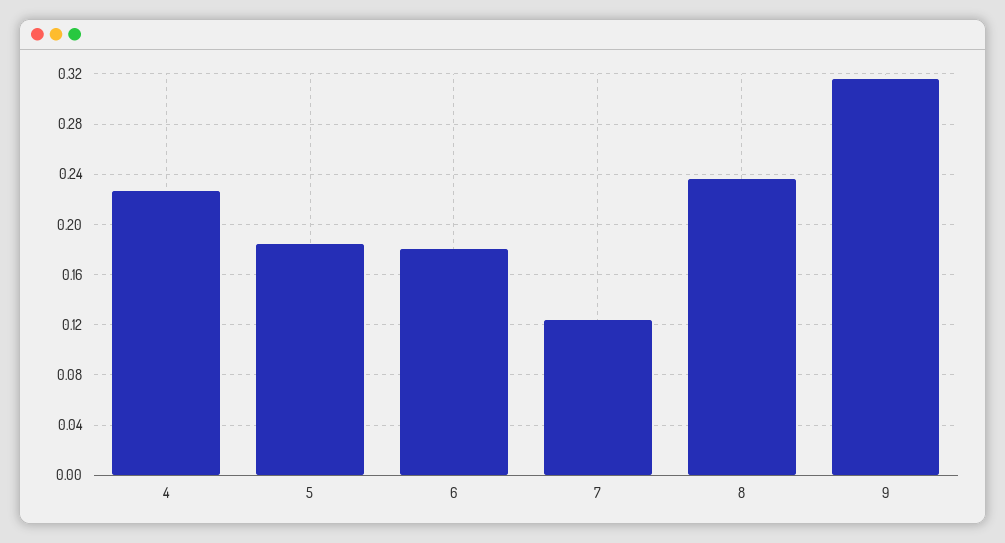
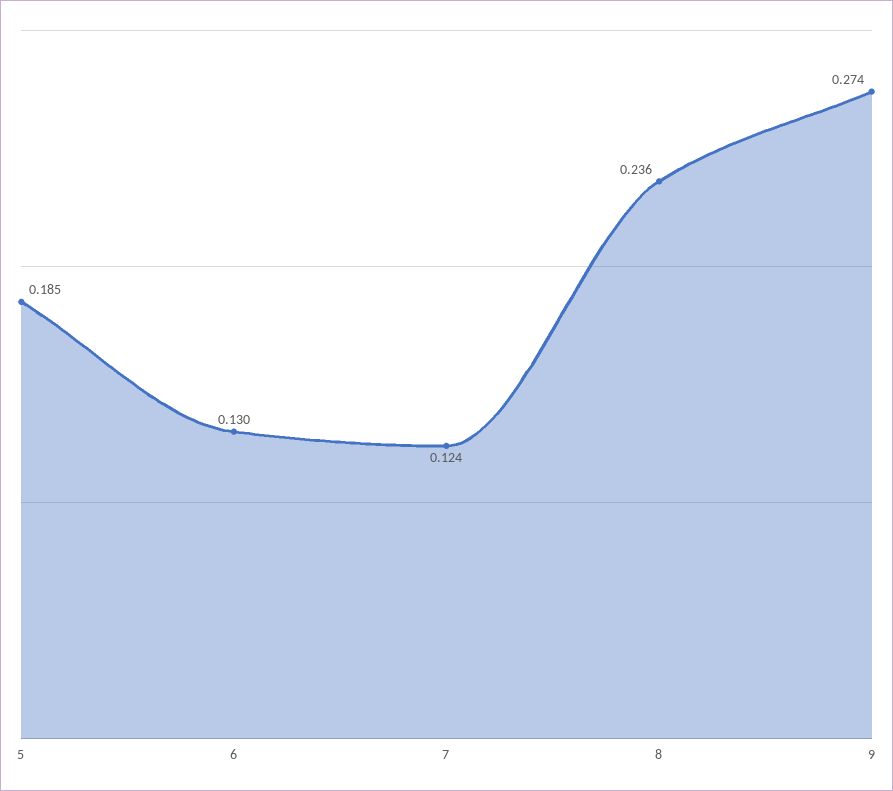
4: 0.225 -> none
6: 0.18 -> 0.13
9: 0.315 -> 0.274

